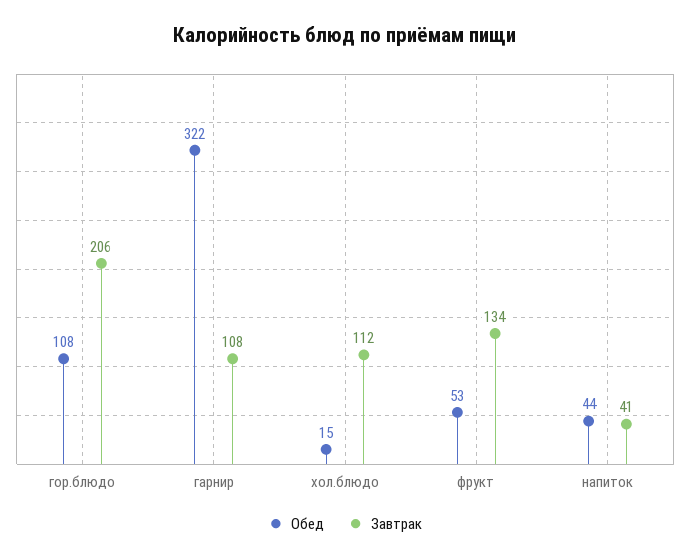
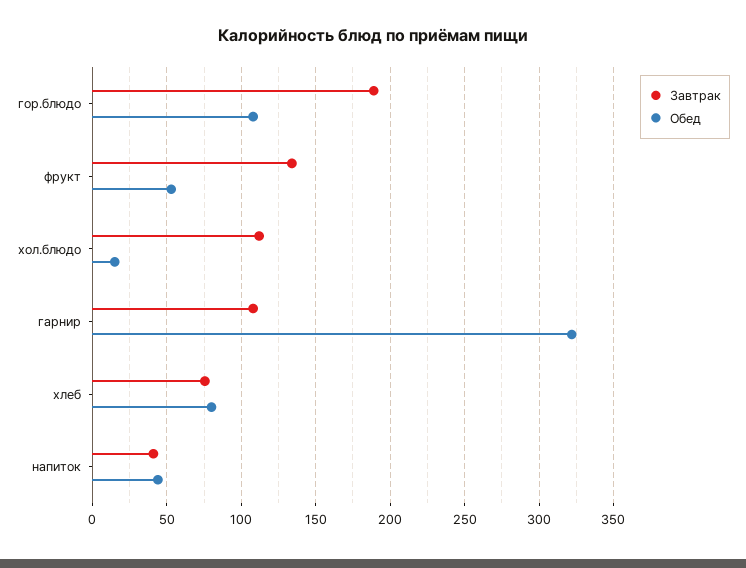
Завтрак, гор.блюдо: 206 -> 190
Завтрак, хлеб: none -> 75
Обед, хлеб: none -> 80

